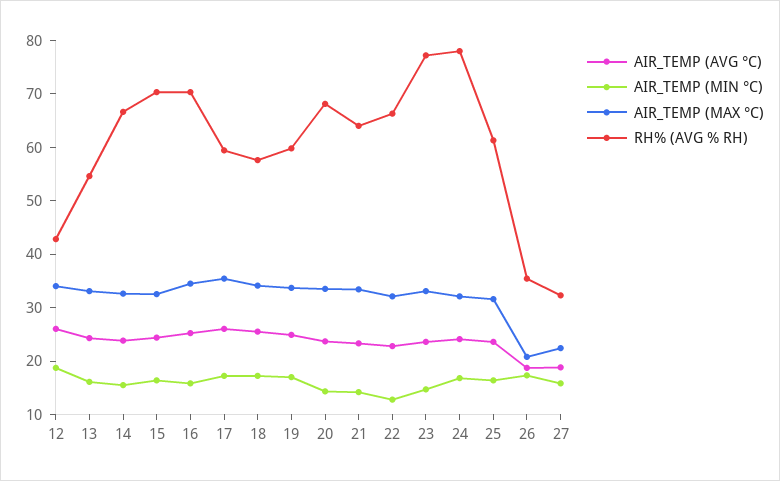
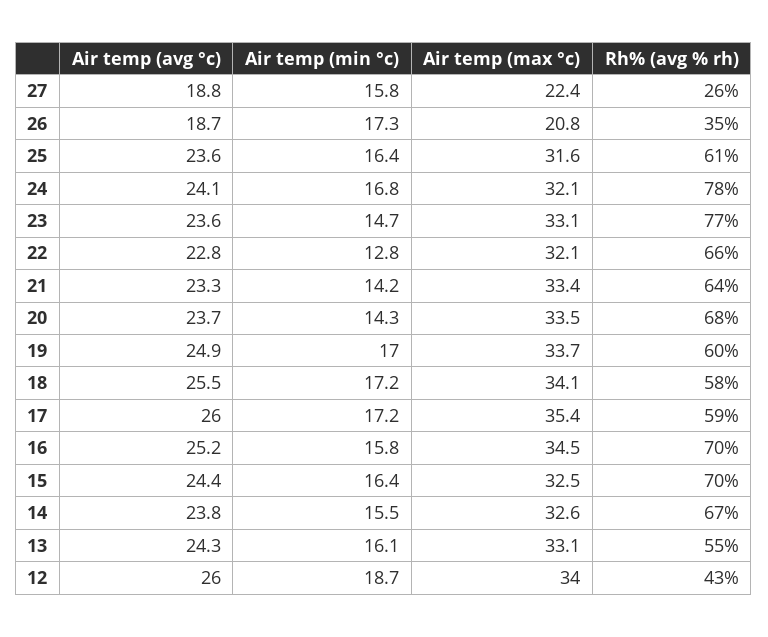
RH% (AVG % RH), 27: 32 -> 26

